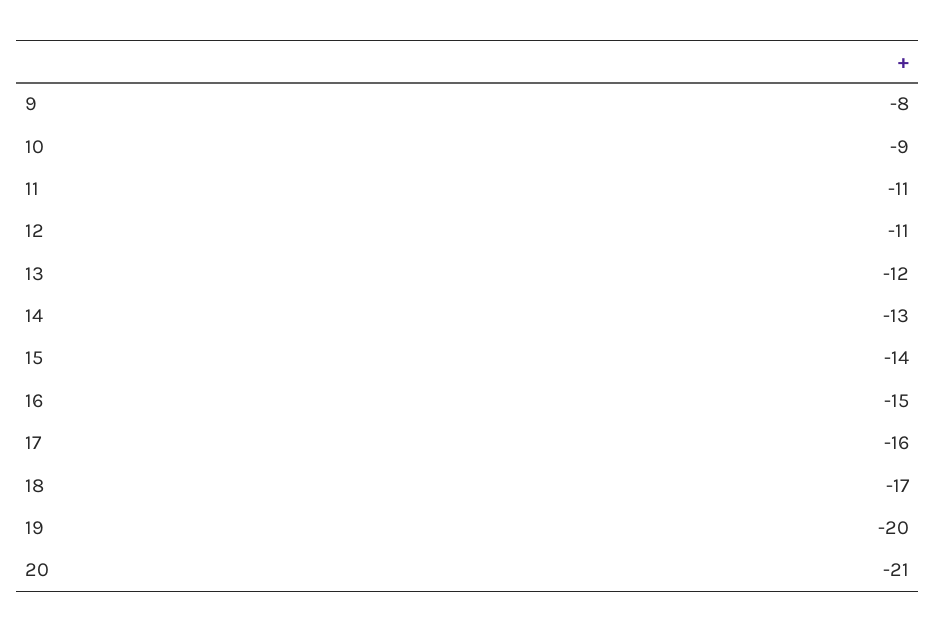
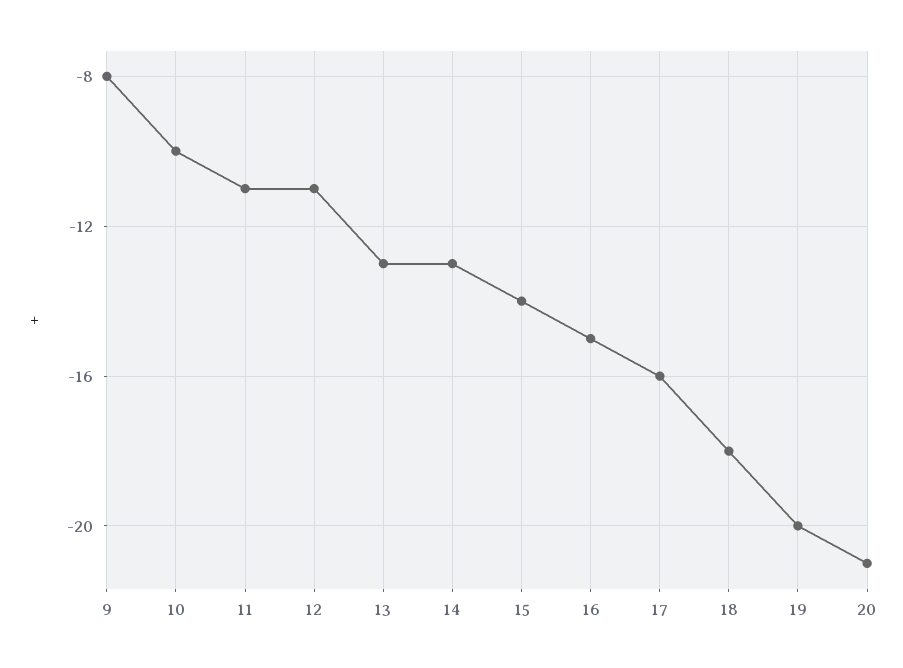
10: -9 -> -10
13: -12 -> -13
18: -17 -> -18

